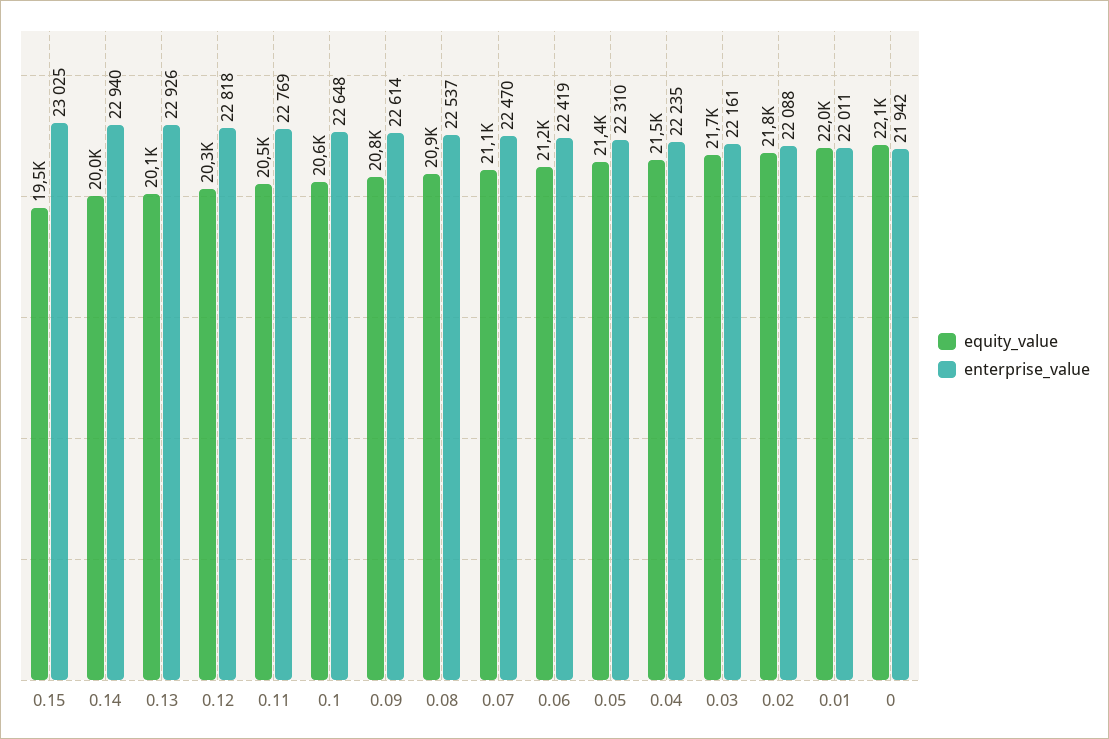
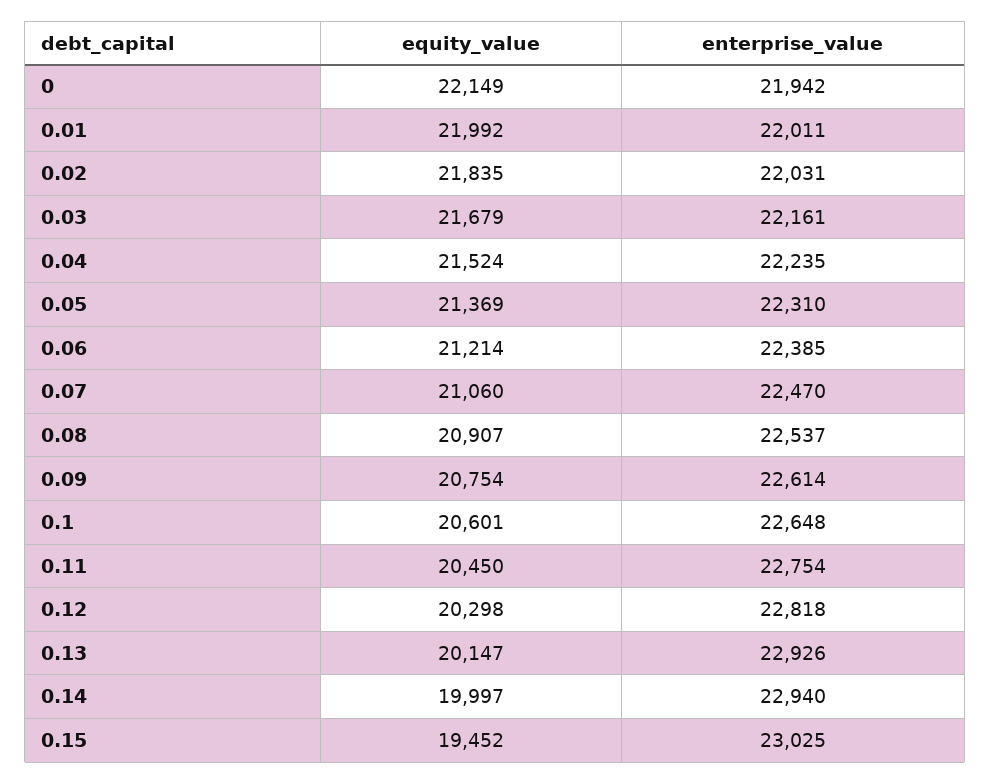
enterprise_value, 0.11: 22769 -> 22754
enterprise_value, 0.06: 22419 -> 22385
enterprise_value, 0.02: 22088 -> 22031

